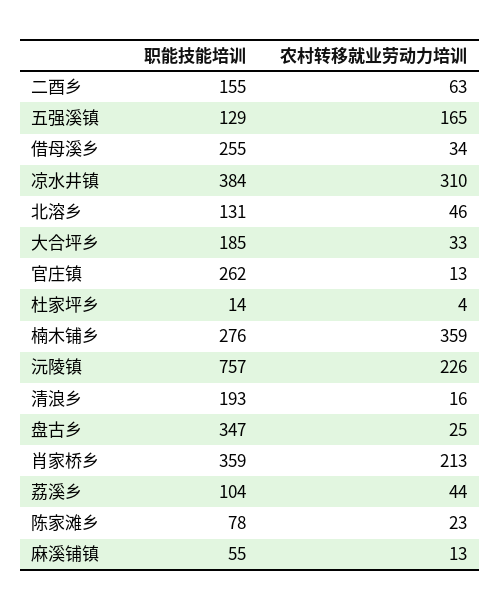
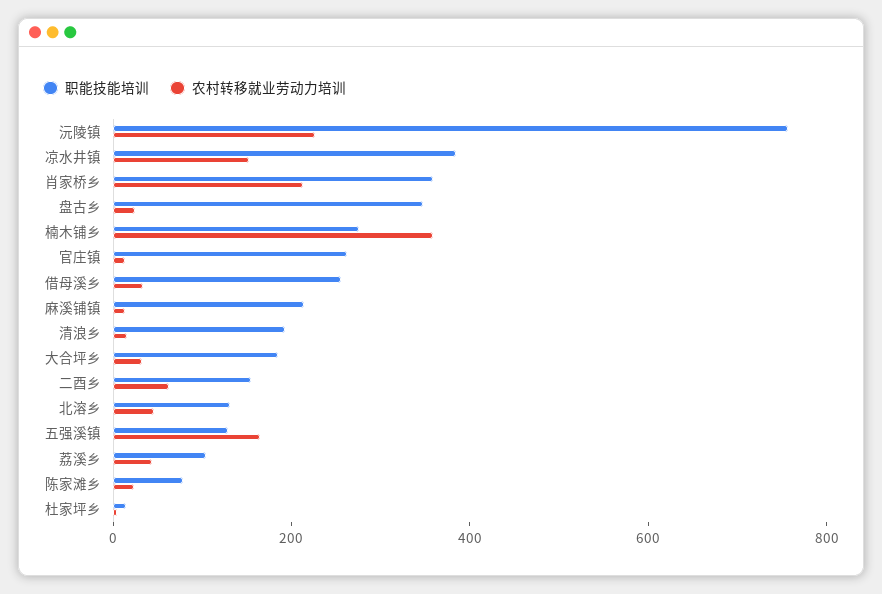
农村转移就业劳动力培训, 凉水井镇: 310 -> 150
职能技能培训, 麻溪铺镇: 55 -> 200

